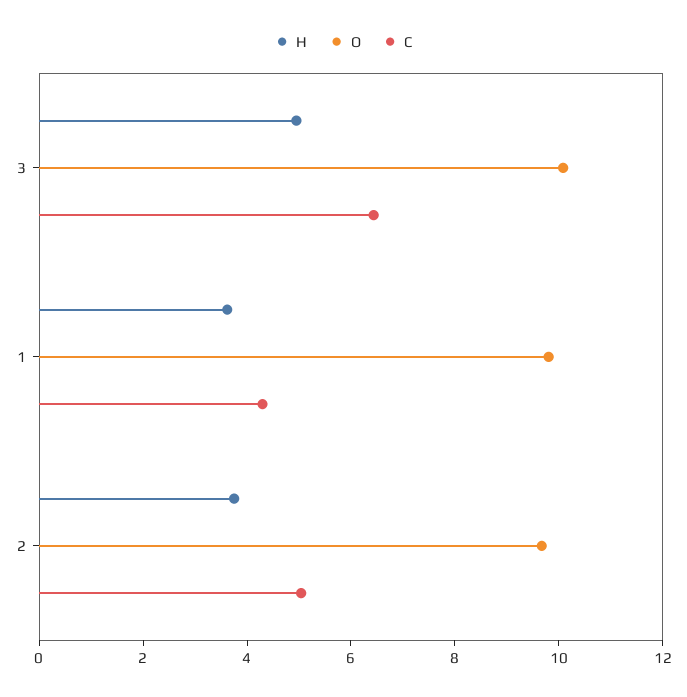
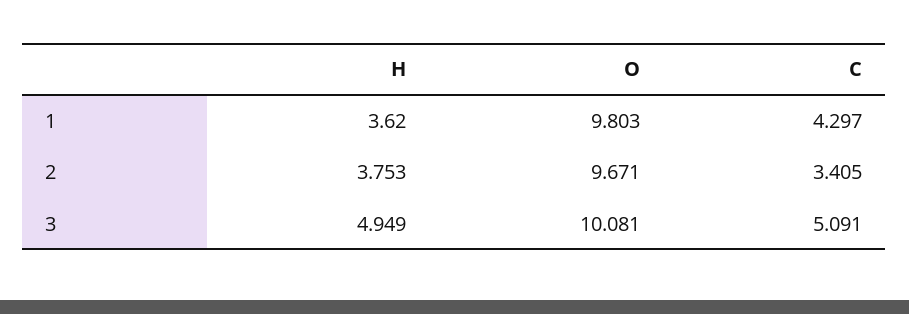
C, 3: 6.5 -> 5.091
C, 2: 5 -> 3.405

